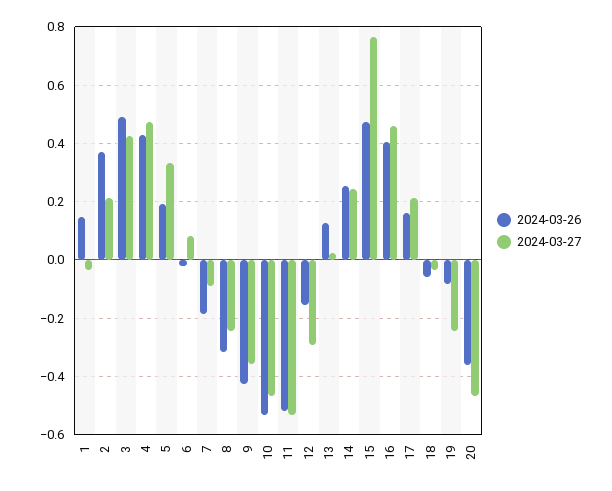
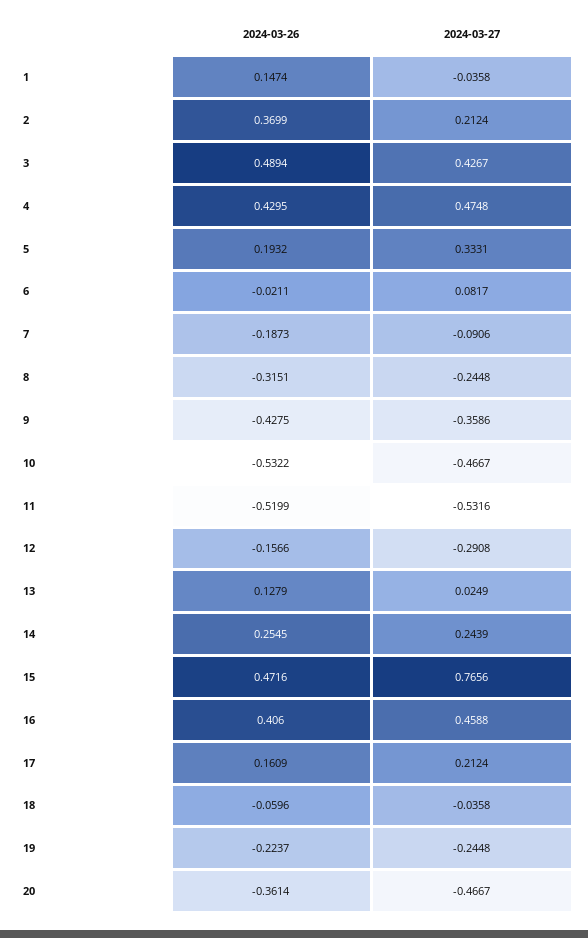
2024-03-26, 19: -0.075 -> -0.2237

